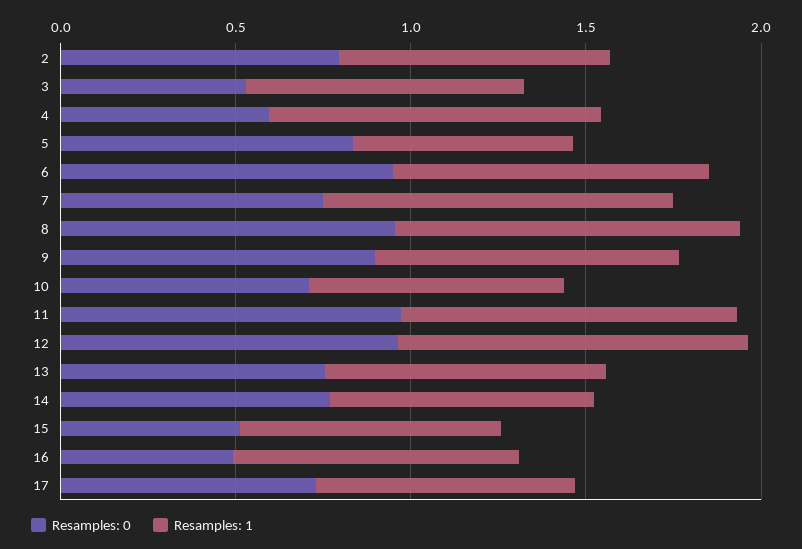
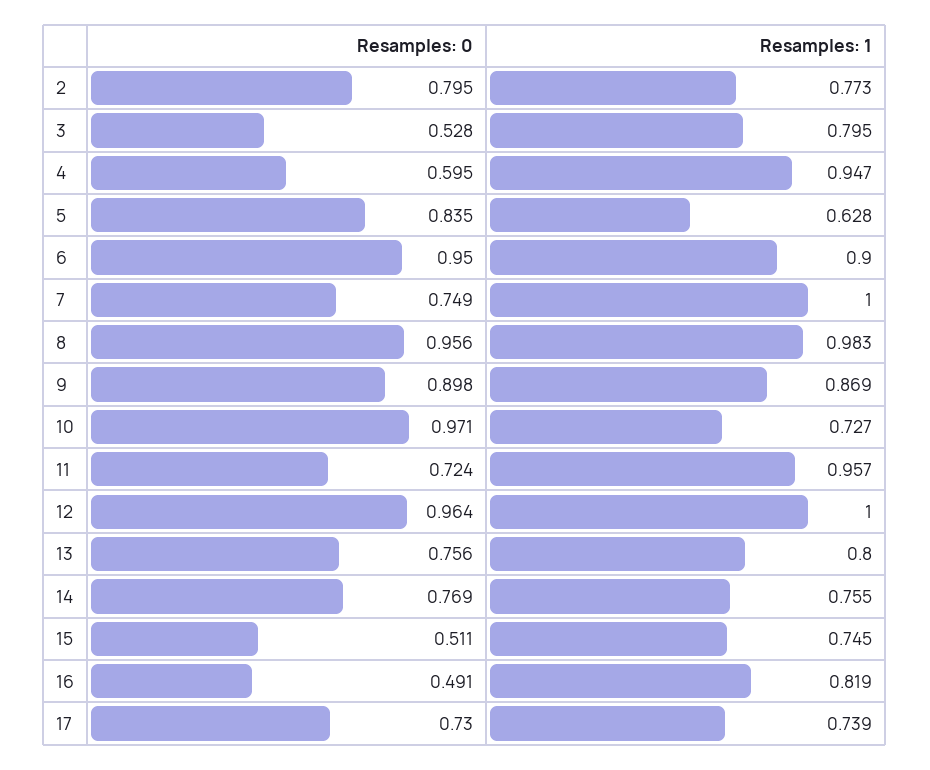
Resamples: 0, 10: 0.7 -> 0.971
Resamples: 0, 11: 1 -> 0.724

